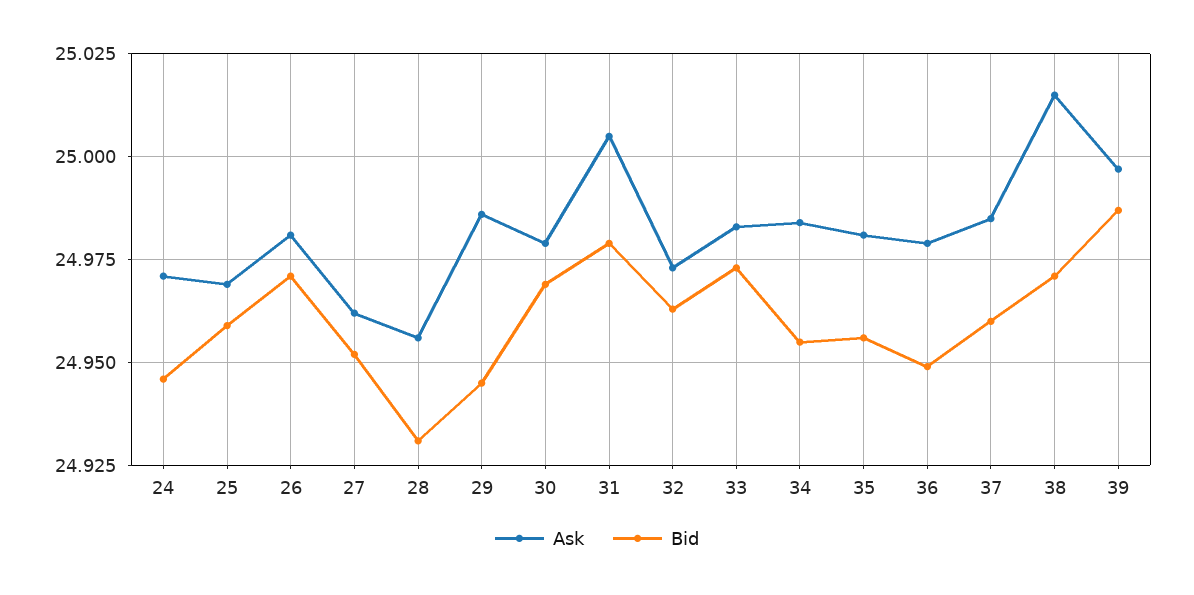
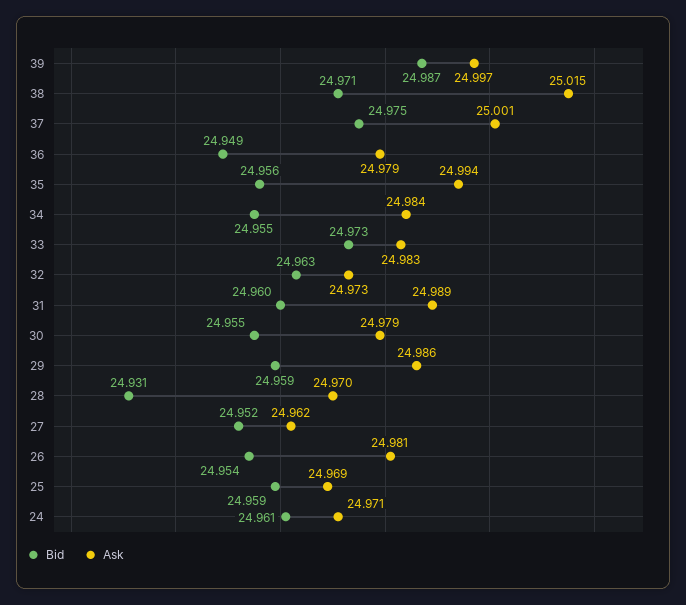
Bid, 24: 24.945 -> 24.961
Bid, 26: 24.97 -> 24.954
Ask, 28: 24.955 -> 24.97
Bid, 29: 24.945 -> 24.959
Bid, 30: 24.97 -> 24.955
Ask, 31: 25.005 -> 24.989
Bid, 31: 24.98 -> 24.96
Ask, 35: 24.98 -> 24.994
Ask, 37: 24.985 -> 25.001
Bid, 37: 24.96 -> 24.975

